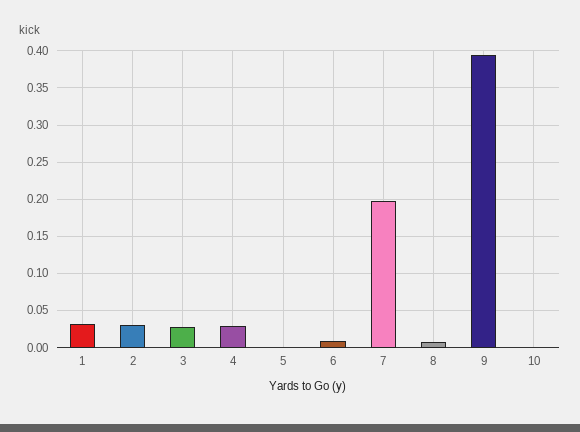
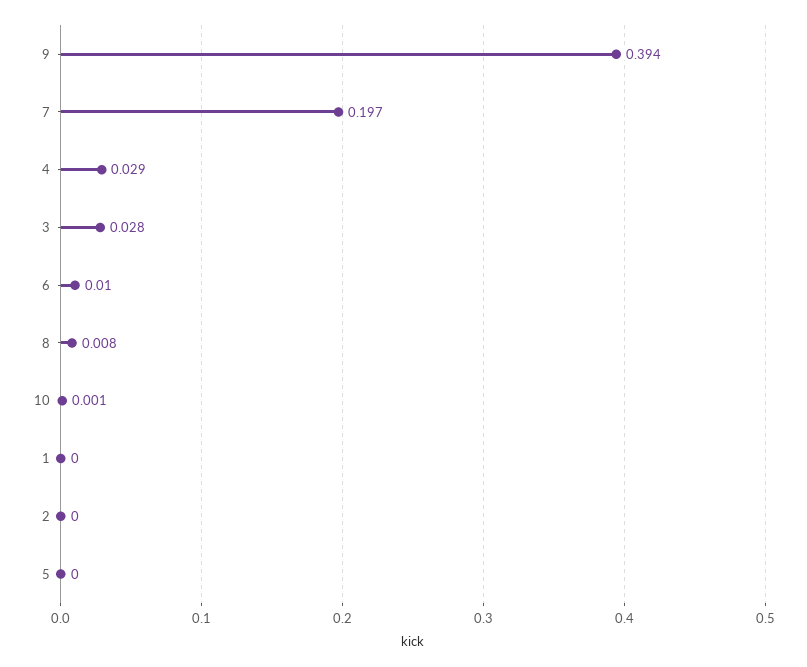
1: 0.03 -> 0
2: 0.03 -> 0

